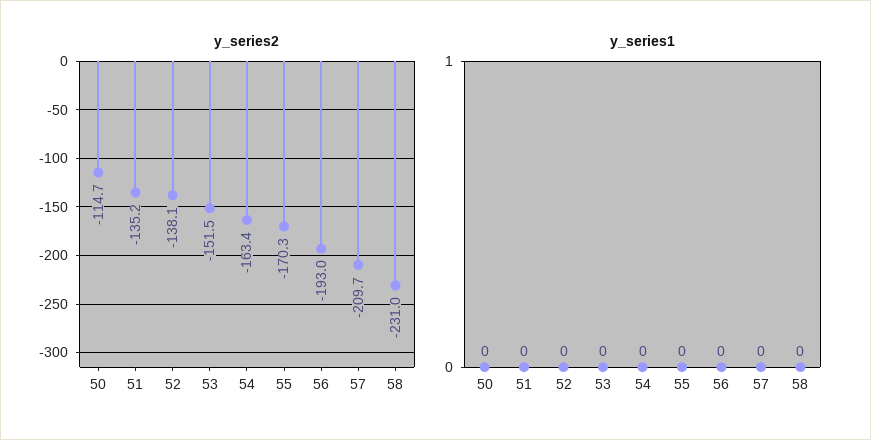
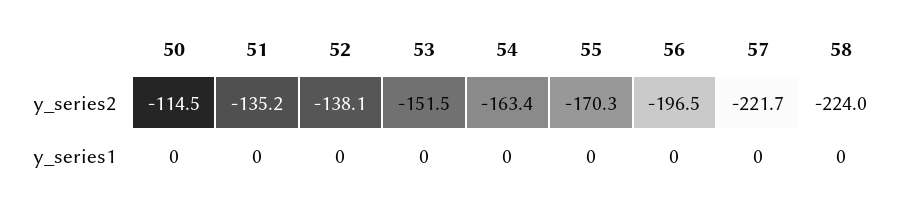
y_series2, 50: -114.7 -> -114.5
y_series2, 56: -193 -> -196.5
y_series2, 57: -209.7 -> -221.7
y_series2, 58: -231 -> -224

